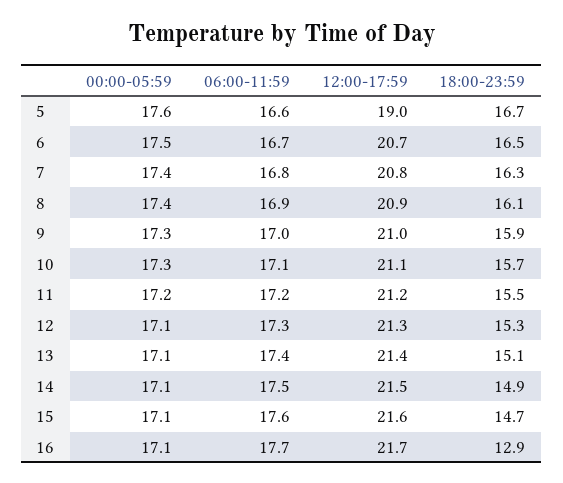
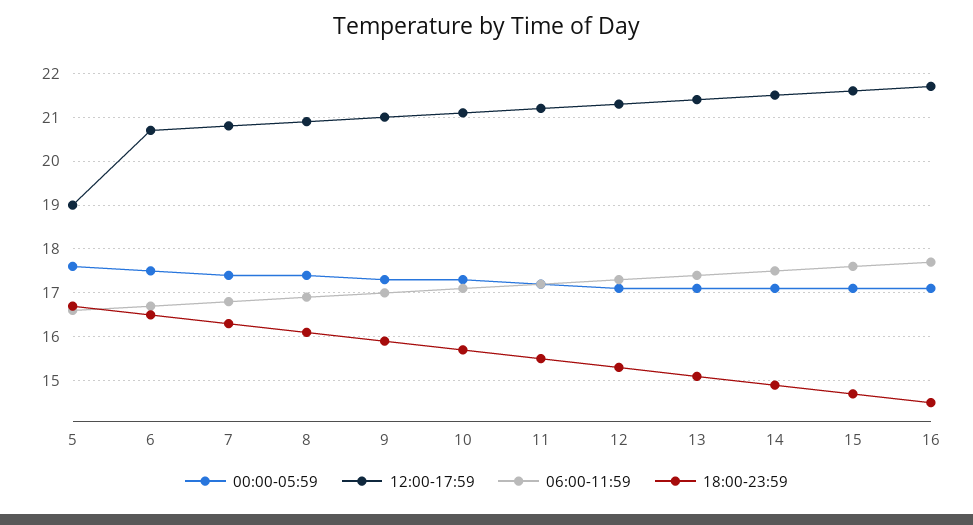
18:00-23:59, 16: 12.9 -> 14.5

